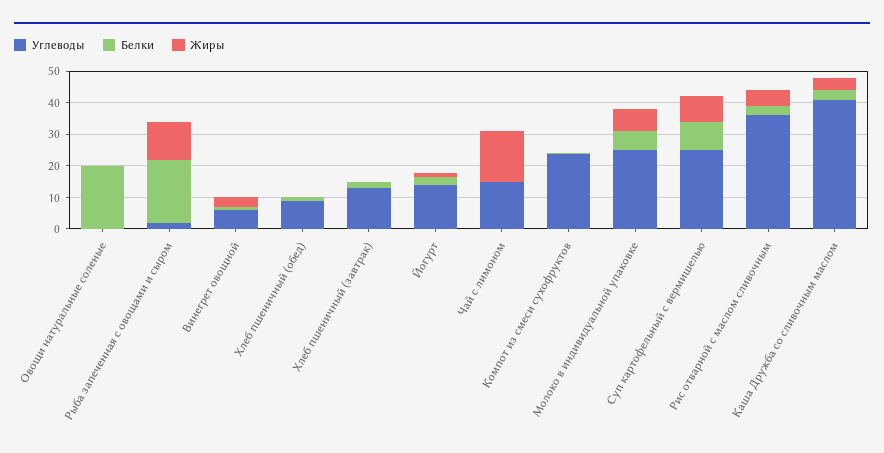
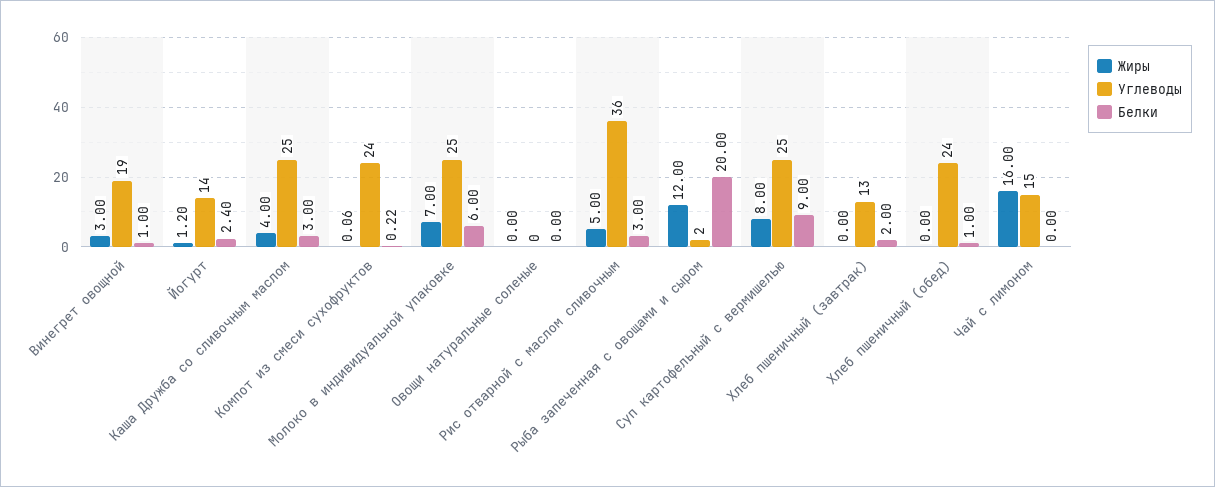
Белки, Овощи натуральные соленые: 20 -> 0
Углеводы, Винегрет овощной: 5 -> 19
Углеводы, Хлеб пшеничный (обед): 10 -> 24
Углеводы, Каша Дружба со сливочным маслом: 40 -> 25

